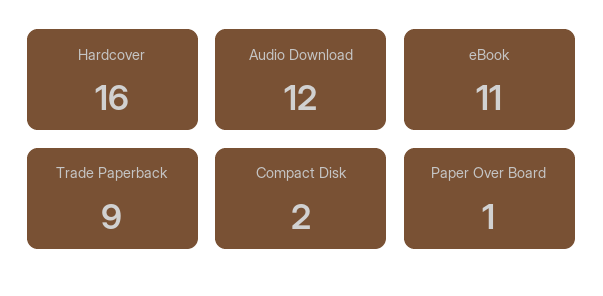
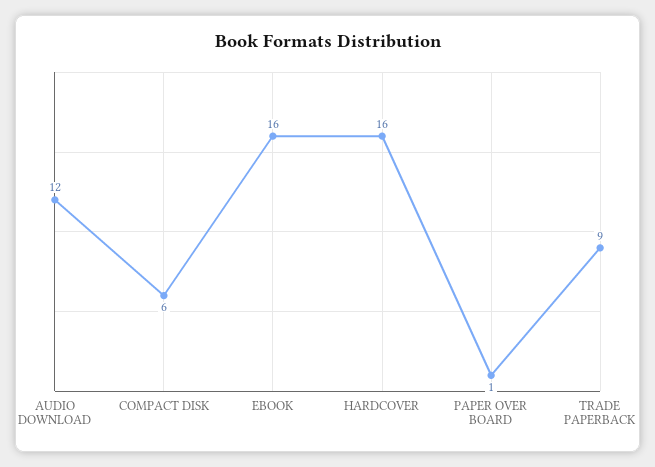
eBook: 11 -> 16
Compact Disk: 2 -> 6

